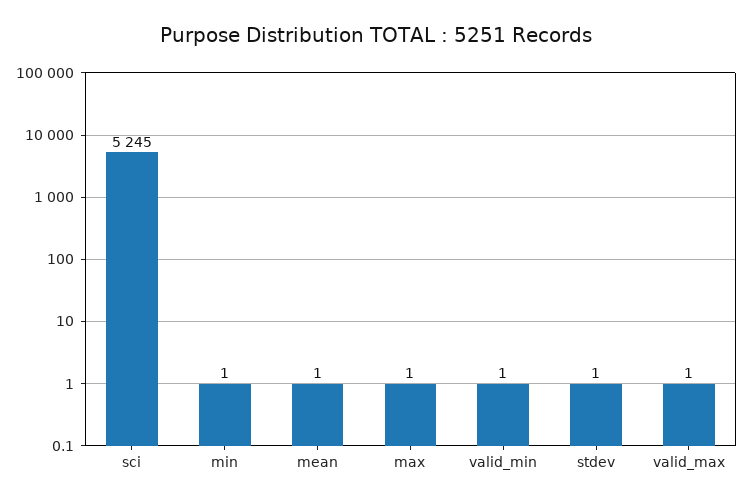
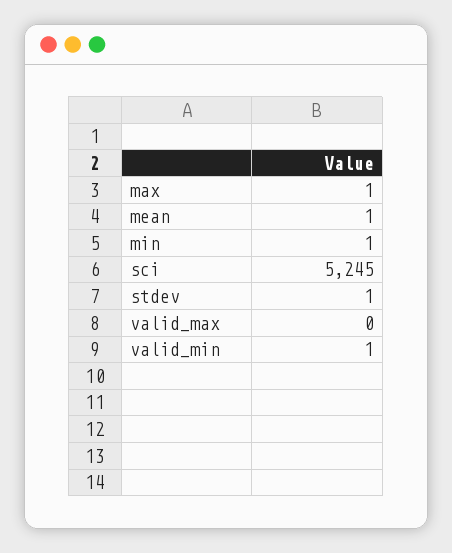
valid_max: 1 -> 0

